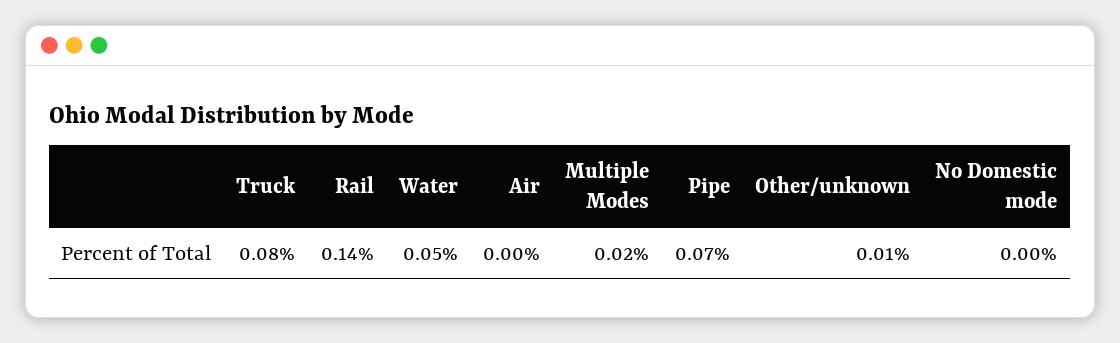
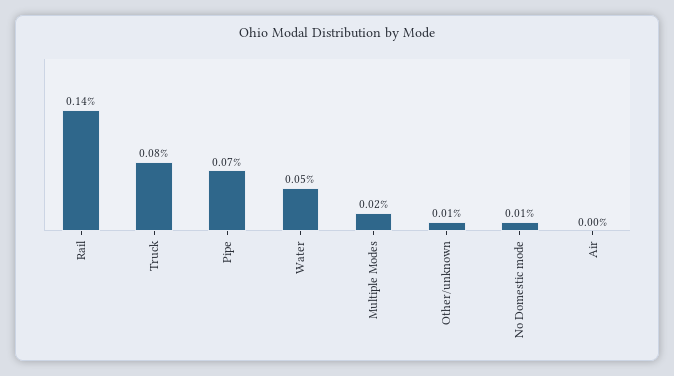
No Domestic mode: 0 -> 0.01

